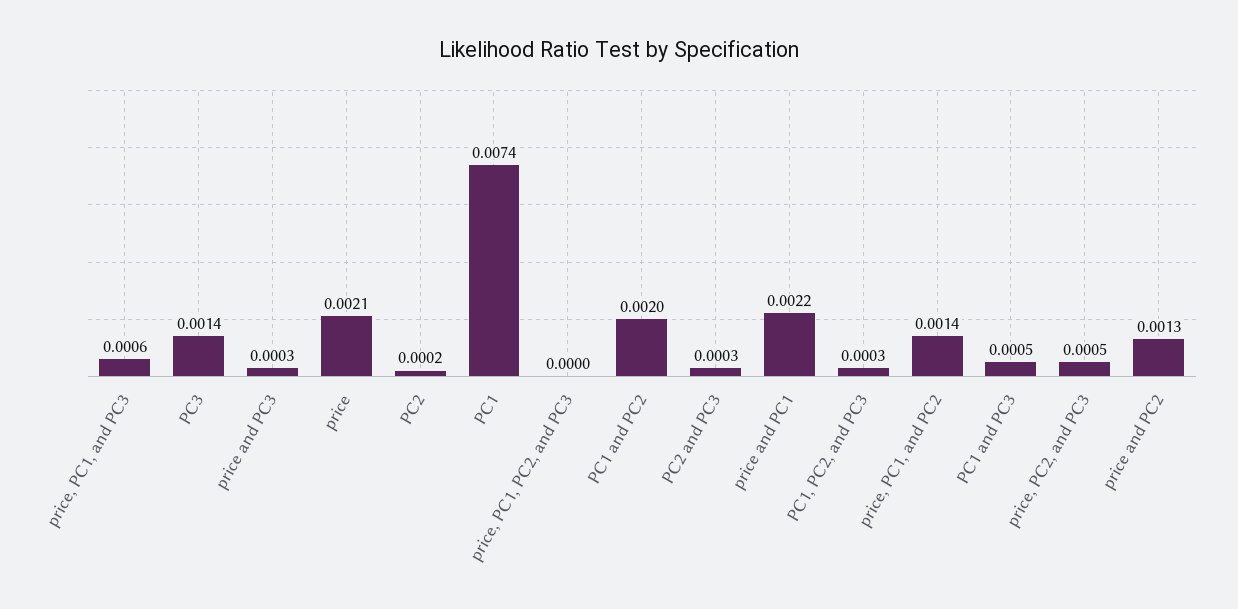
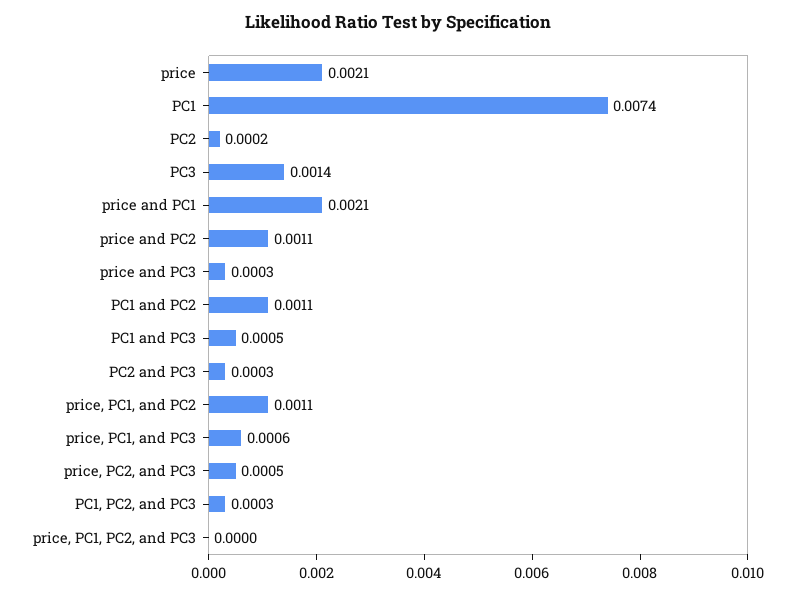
PC1 and PC2: 0.002 -> 0.0011
price and PC1: 0.0022 -> 0.0021
price, PC1, and PC2: 0.0014 -> 0.0011
price and PC2: 0.0013 -> 0.0011

